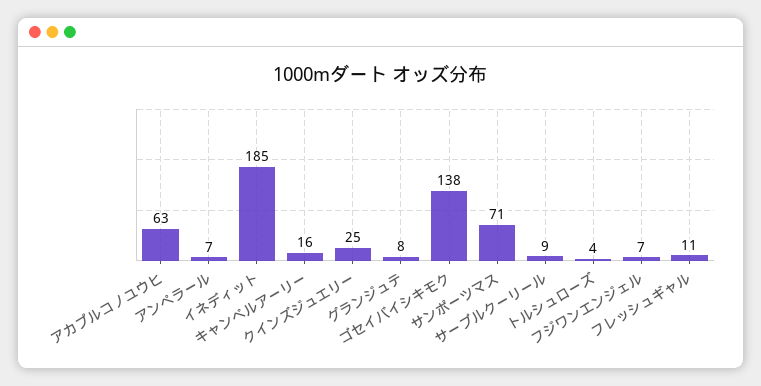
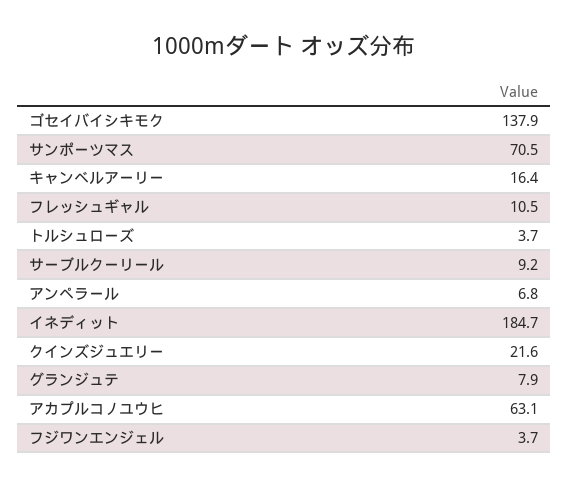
クインズジュエリー: 25 -> 21.6
フジワンエンジェル: 7 -> 3.7

